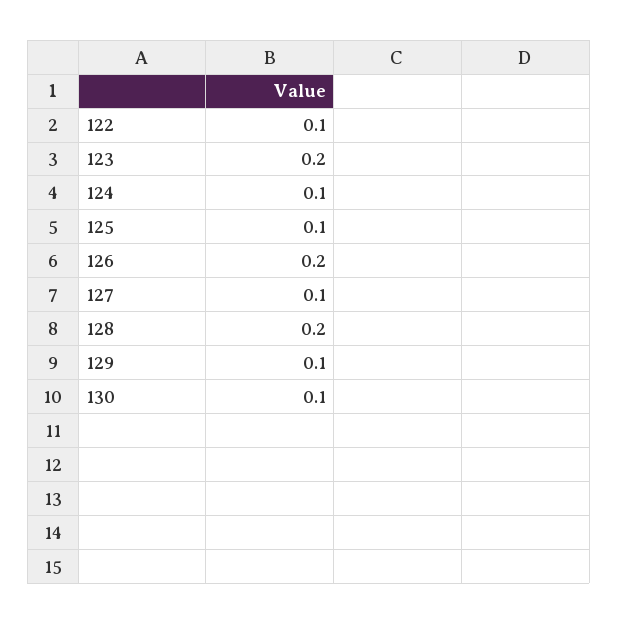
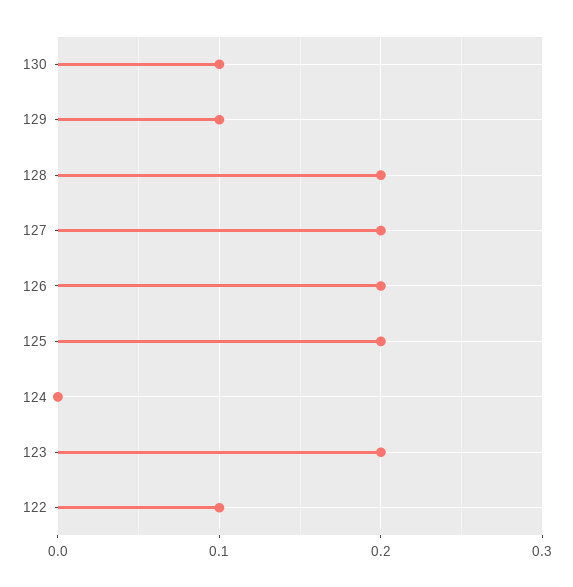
124: 0.1 -> 0
125: 0.1 -> 0.2
127: 0.1 -> 0.2

